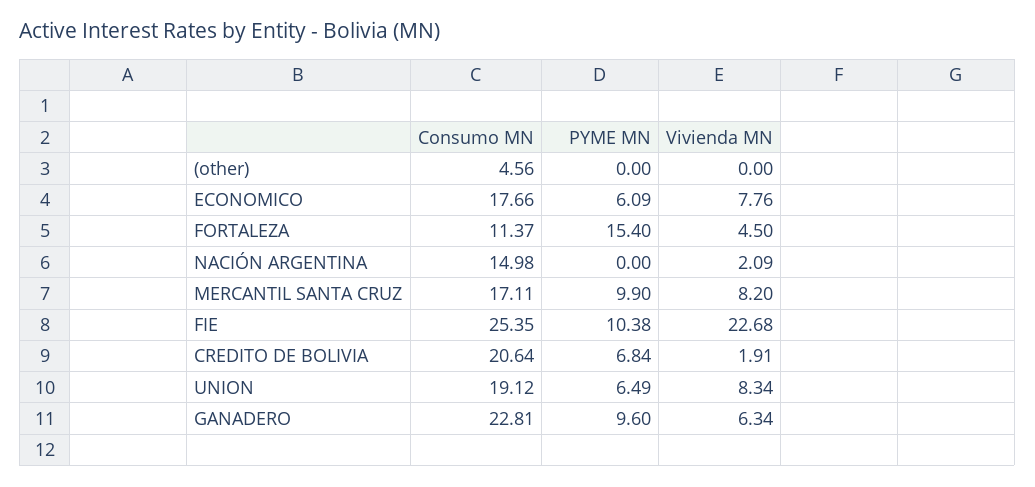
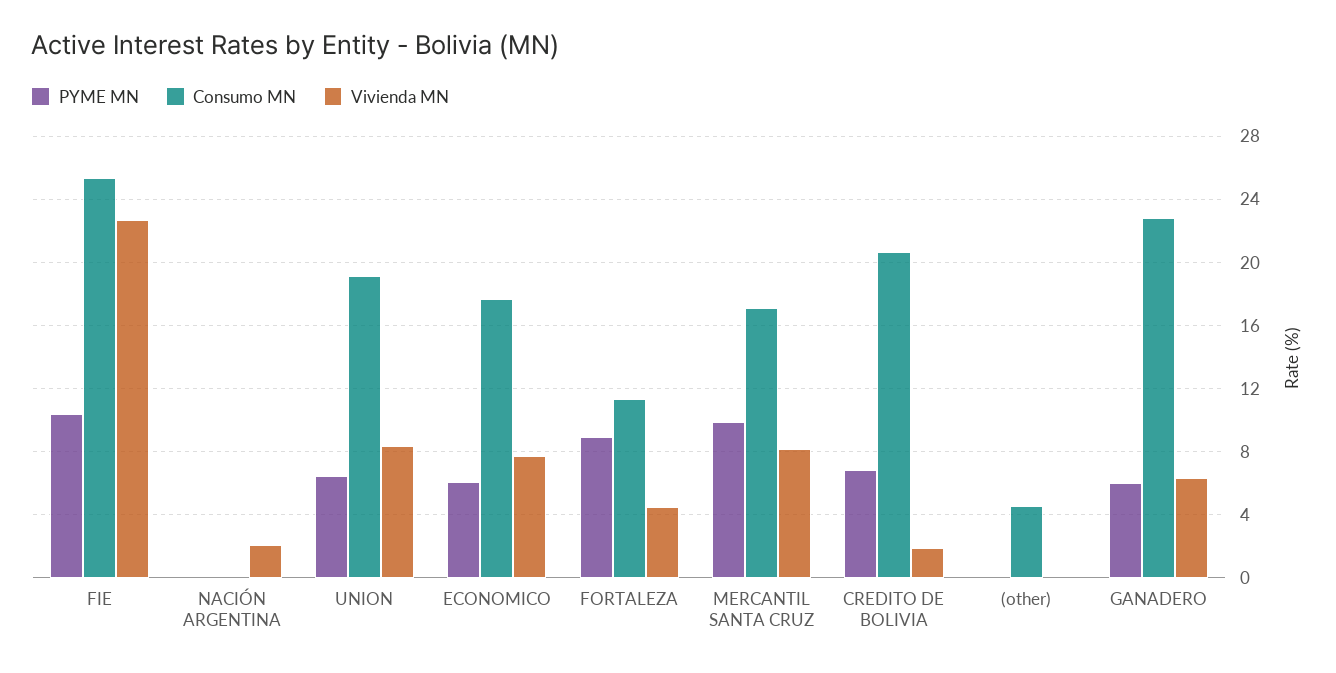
PYME MN, FORTALEZA: 15.4 -> 9
Consumo MN, NACIÓN ARGENTINA: 14.98 -> 0
PYME MN, GANADERO: 9.6 -> 6

